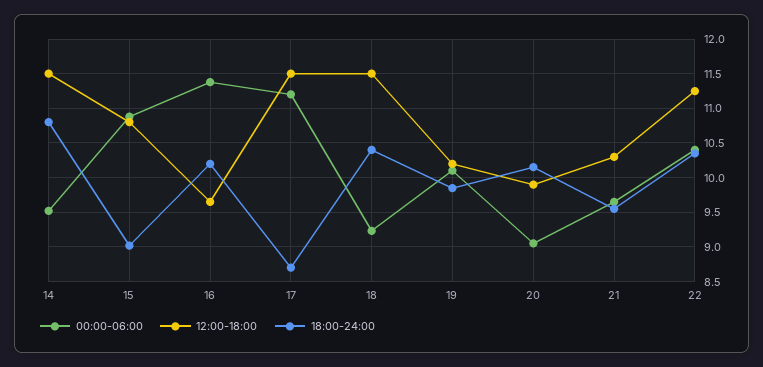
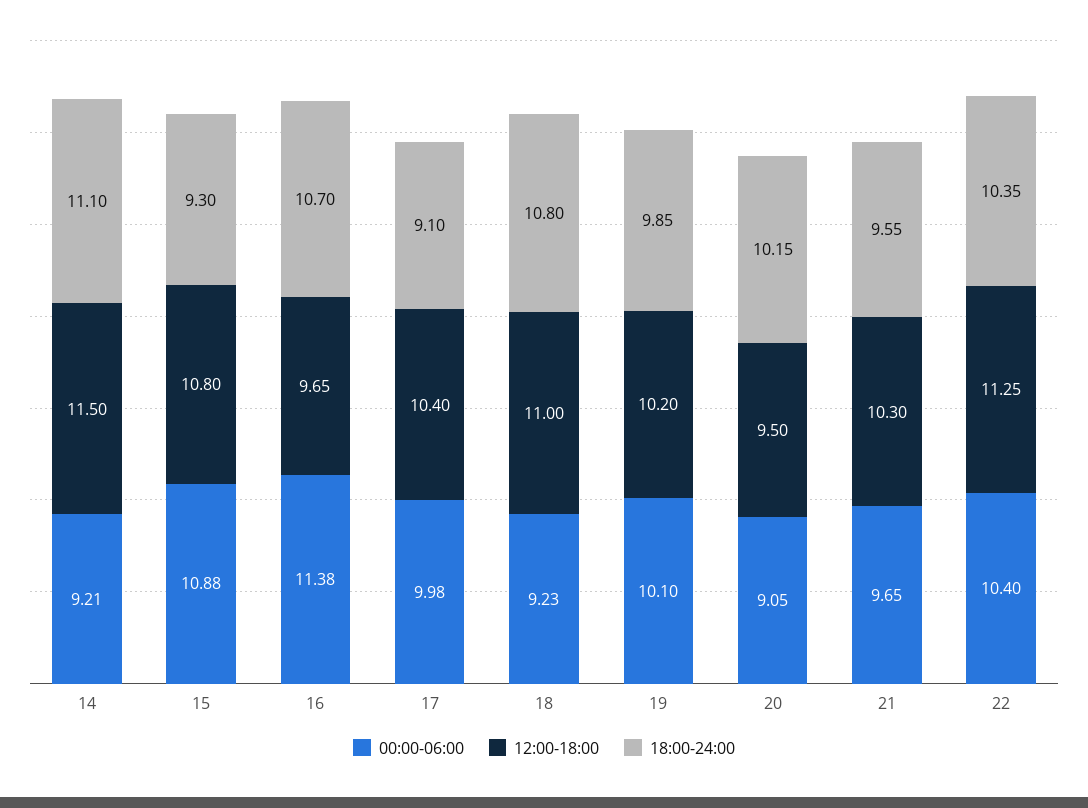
00:00-06:00, 14: 9.5 -> 9.21
18:00-24:00, 14: 10.8 -> 11.1
18:00-24:00, 15: 9 -> 9.3
18:00-24:00, 16: 10.2 -> 10.7
00:00-06:00, 17: 11.2 -> 9.98
12:00-18:00, 17: 11.5 -> 10.4
18:00-24:00, 17: 8.7 -> 9.1
12:00-18:00, 18: 11.5 -> 11
18:00-24:00, 18: 10.4 -> 10.8
12:00-18:00, 20: 9.9 -> 9.5

